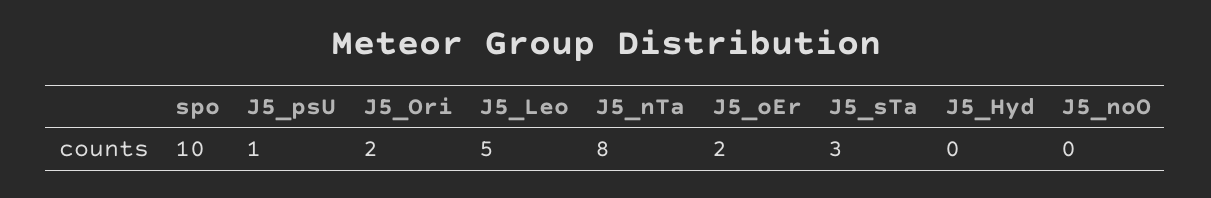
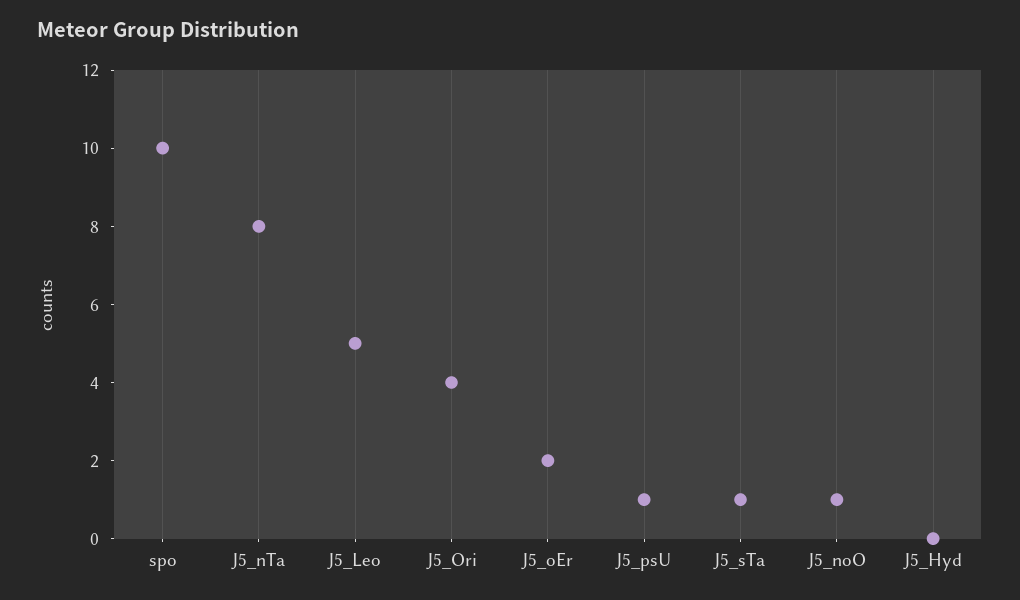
J5_Ori: 2 -> 4
J5_sTa: 3 -> 1
J5_noO: 0 -> 1

